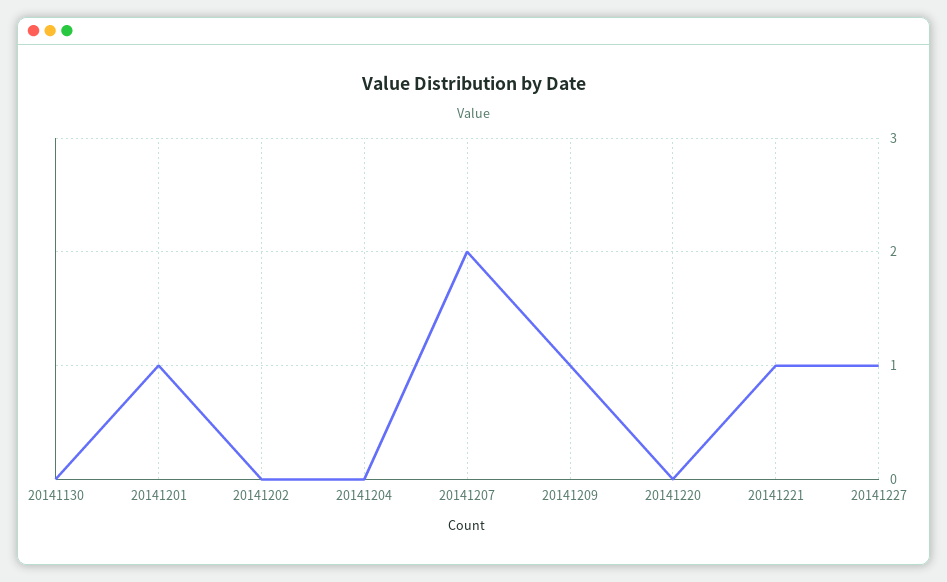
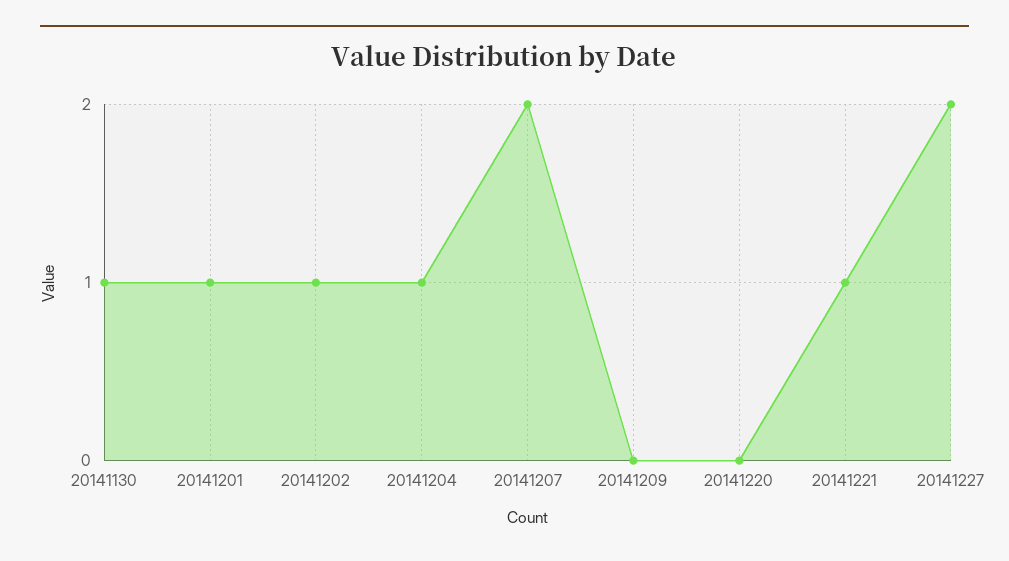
20141130: 0 -> 1
20141202: 0 -> 1
20141204: 0 -> 1
20141209: 1 -> 0
20141227: 1 -> 2

